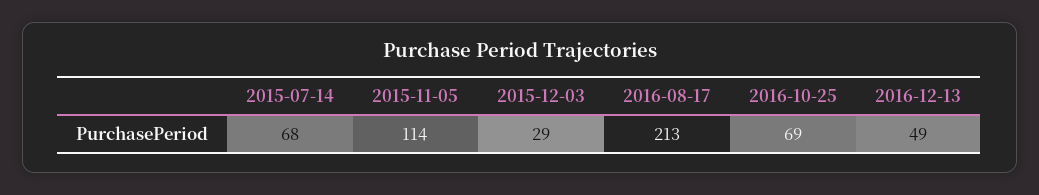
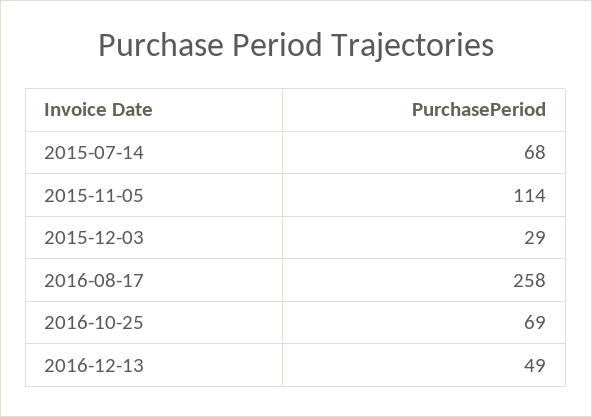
2016-08-17: 213 -> 258

